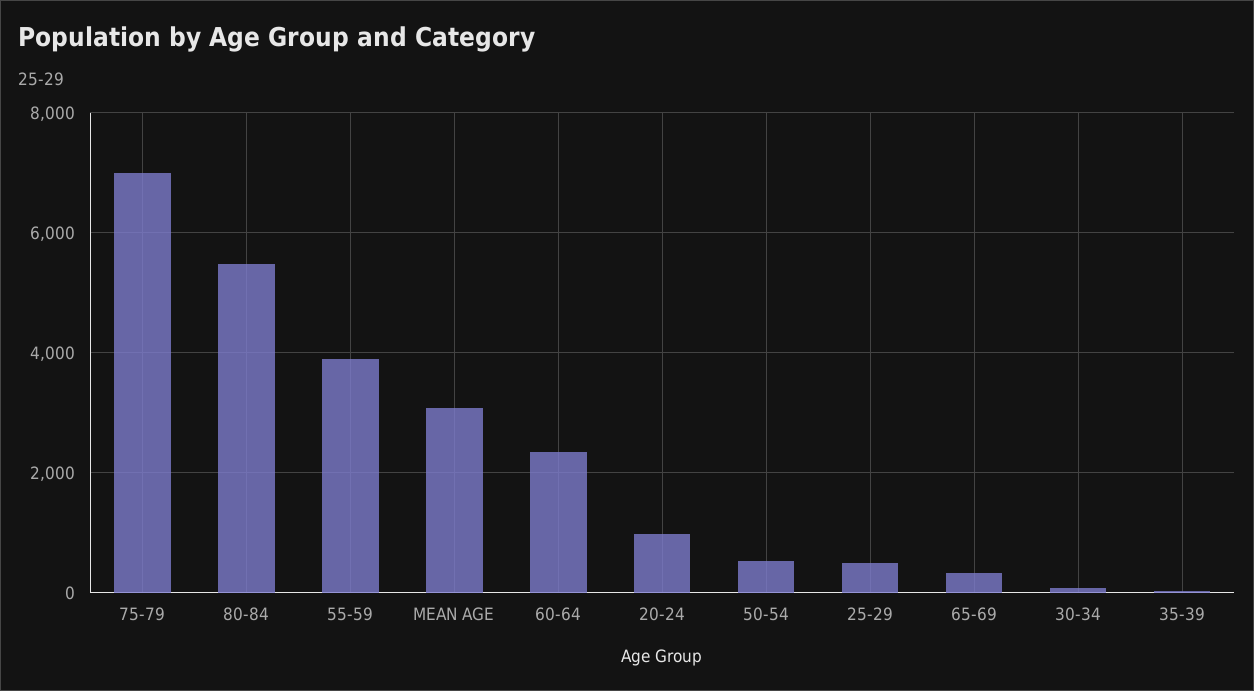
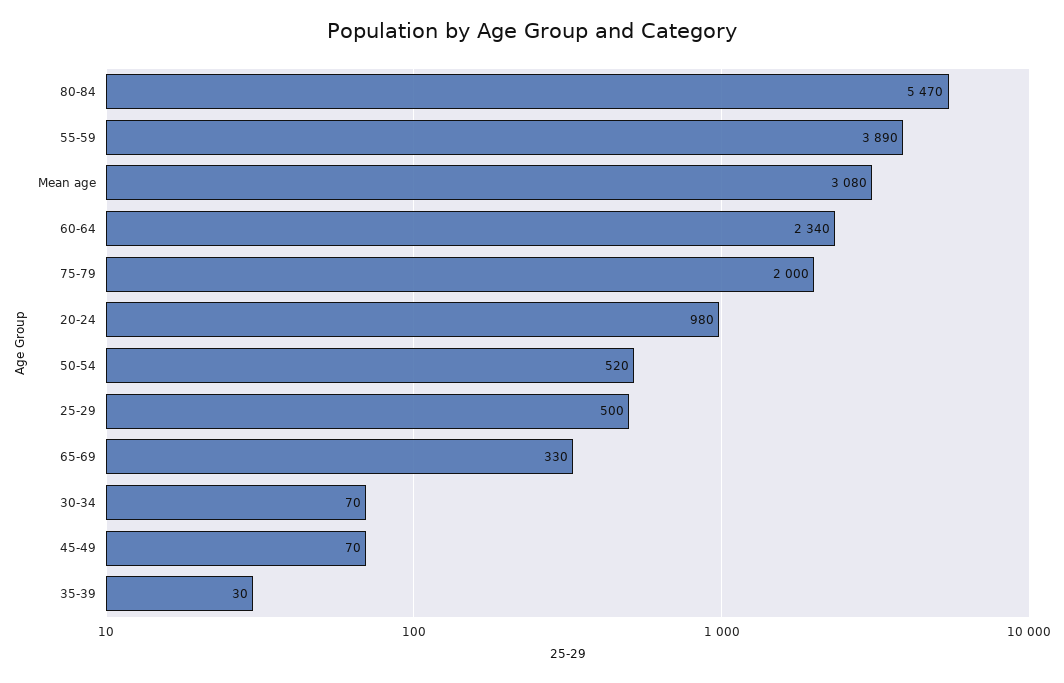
75-79: 7000 -> 2000
45-49: none -> 70

